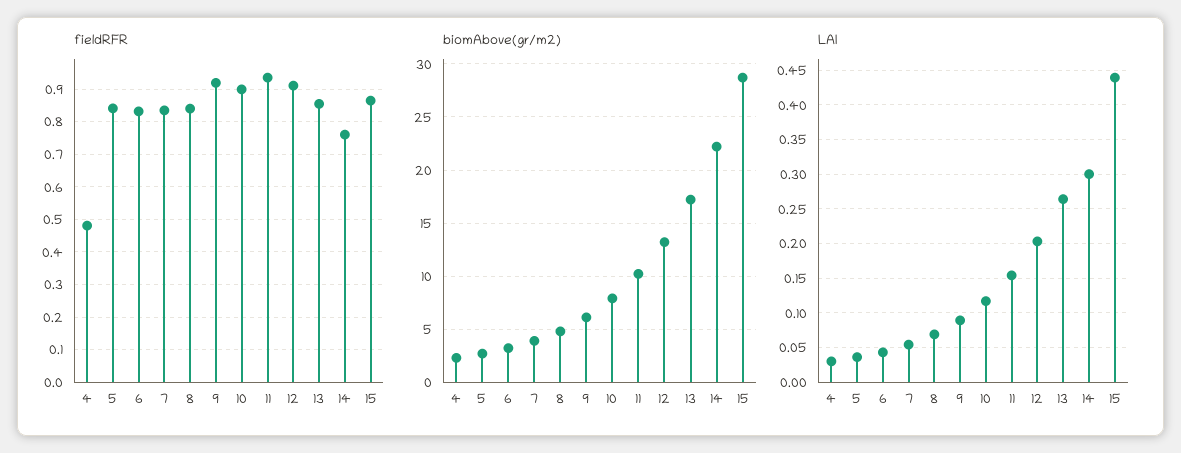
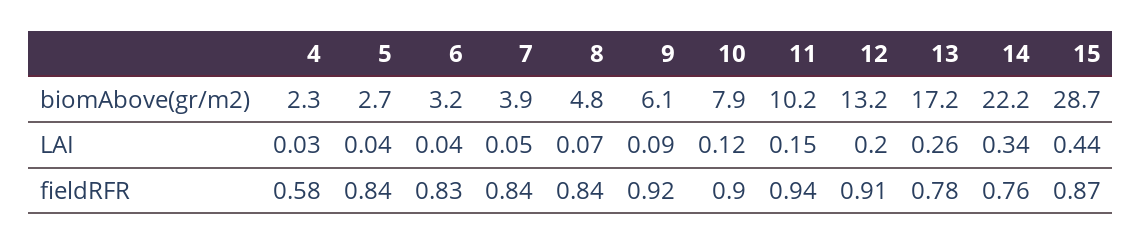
fieldRFR, 4: 0.48 -> 0.58
fieldRFR, 13: 0.86 -> 0.78
LAI, 14: 0.3 -> 0.34

